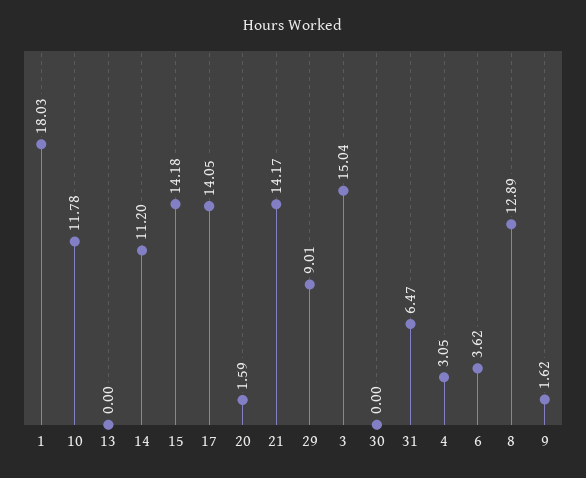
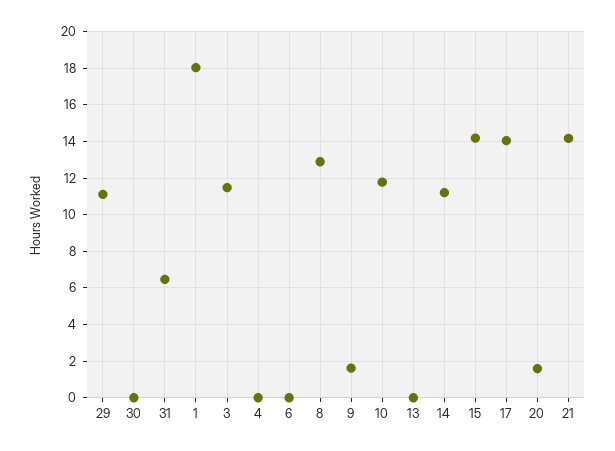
29: 9.01 -> 11
3: 15.04 -> 11.5
4: 3.05 -> 0
6: 3.62 -> 0

